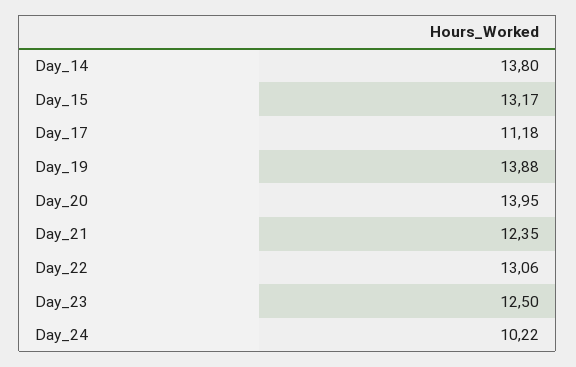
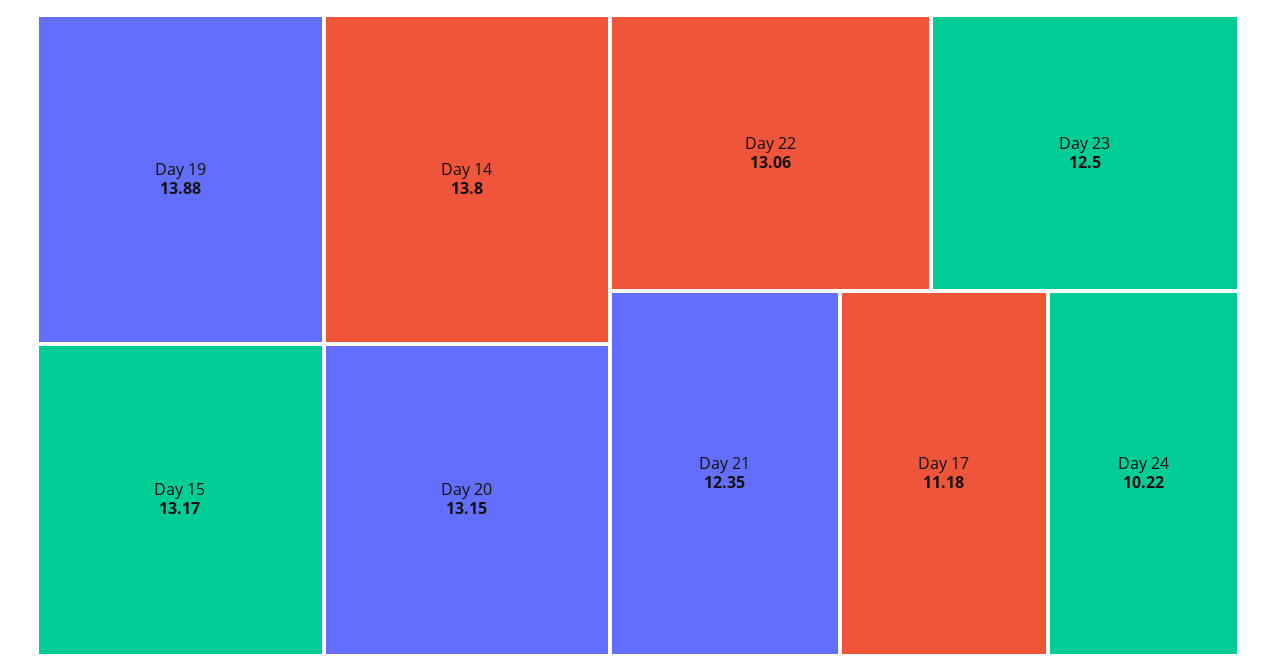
Day_20: 13.95 -> 13.15

